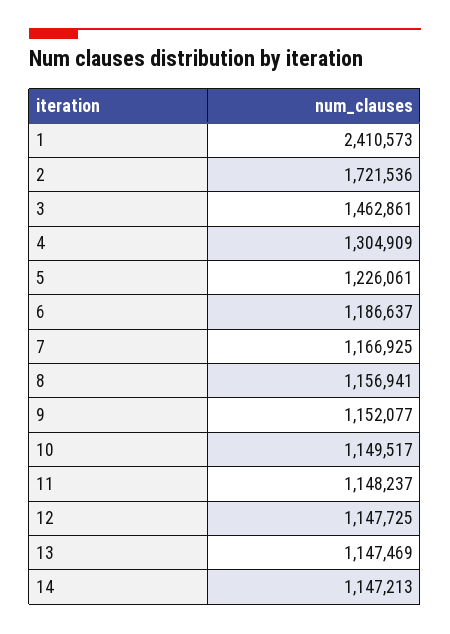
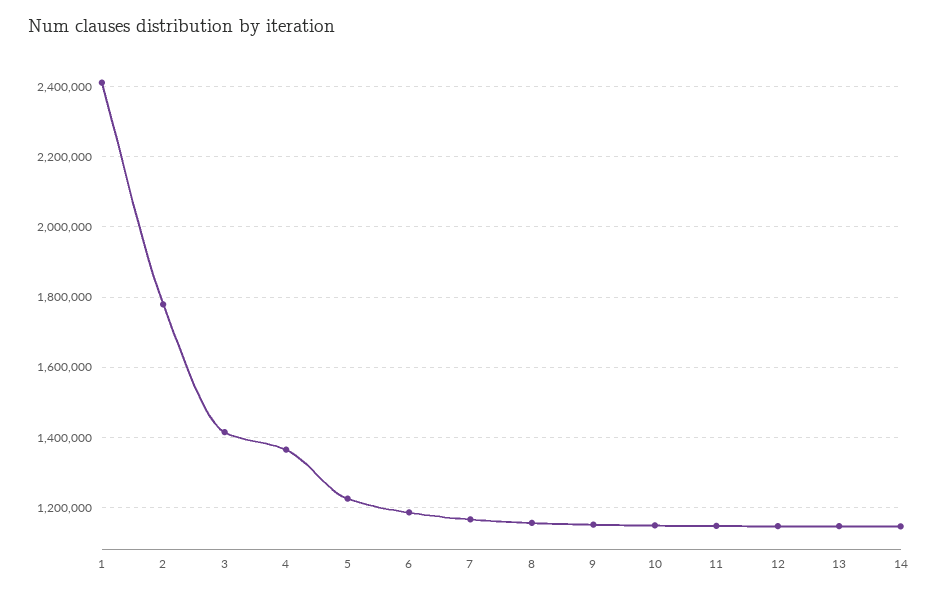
2: 1721536 -> 1780000
3: 1462861 -> 1420000
4: 1304909 -> 1360000

